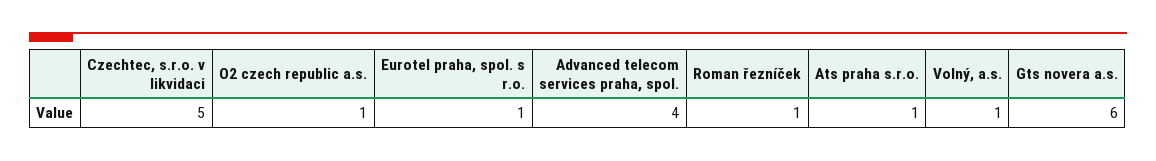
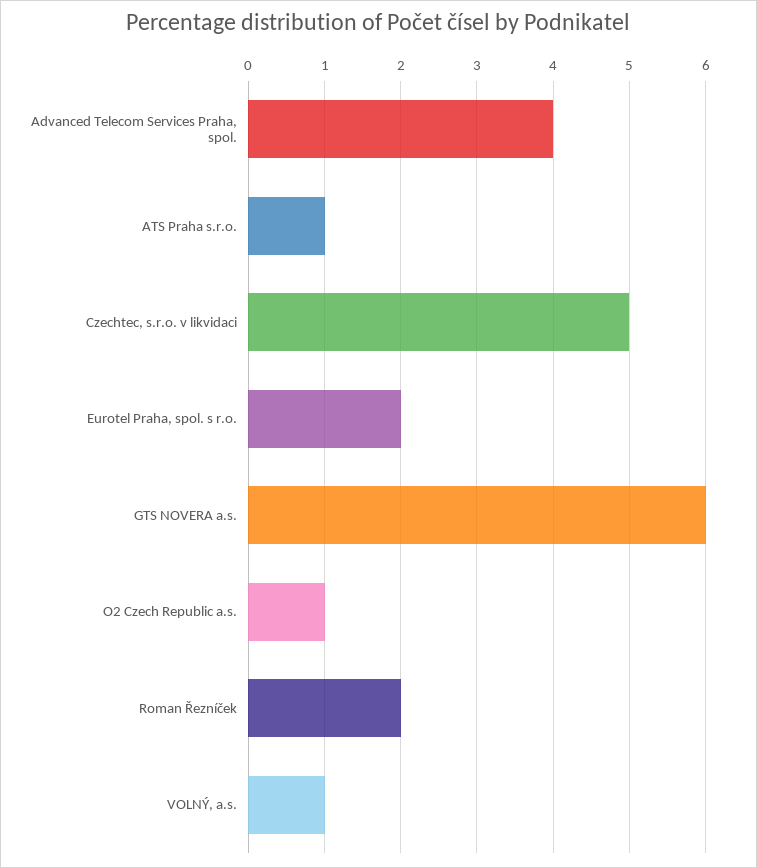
Eurotel praha, spol. s r.o.: 1 -> 2
Roman řezníček: 1 -> 2

